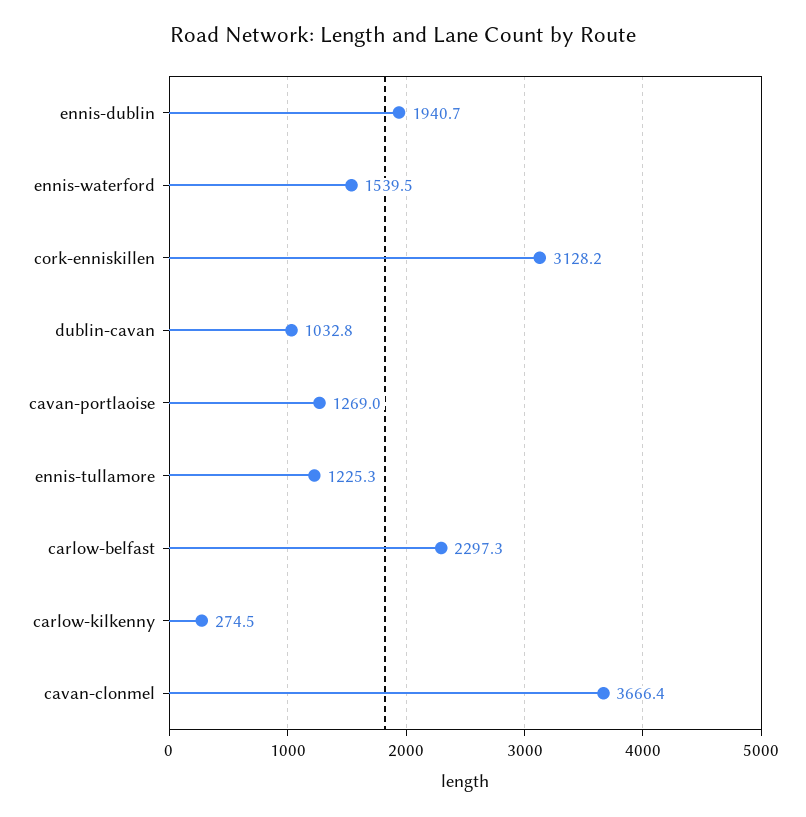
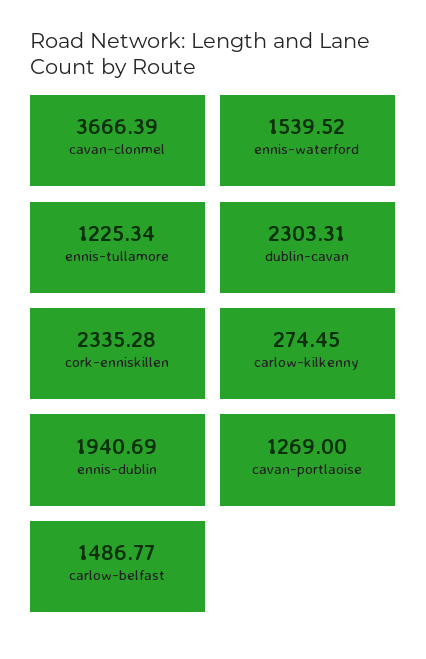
cork-enniskillen: 3128.2 -> 2335.28
dublin-cavan: 1032.8 -> 2303.31
carlow-belfast: 2297.3 -> 1486.77

